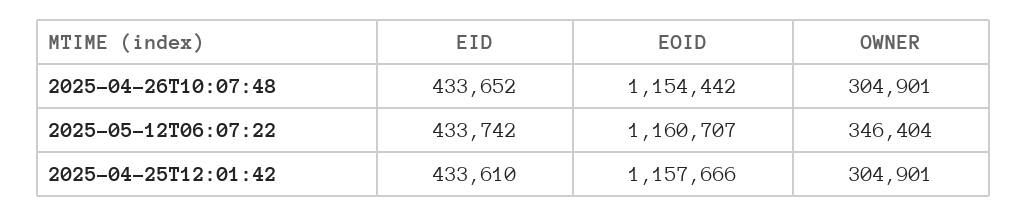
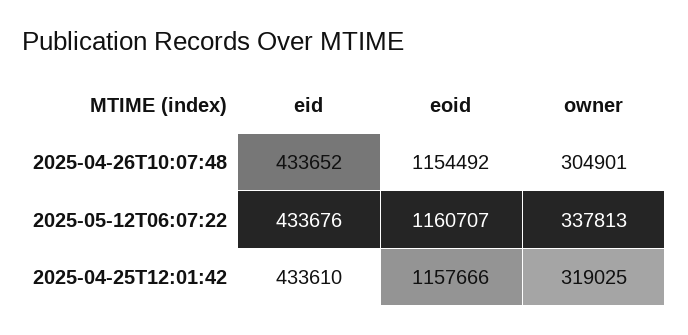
EOID, 2025-04-26T10:07:48: 1154442 -> 1154492
EID, 2025-05-12T06:07:22: 433742 -> 433676
OWNER, 2025-05-12T06:07:22: 346404 -> 337813
OWNER, 2025-04-25T12:01:42: 304901 -> 319025

